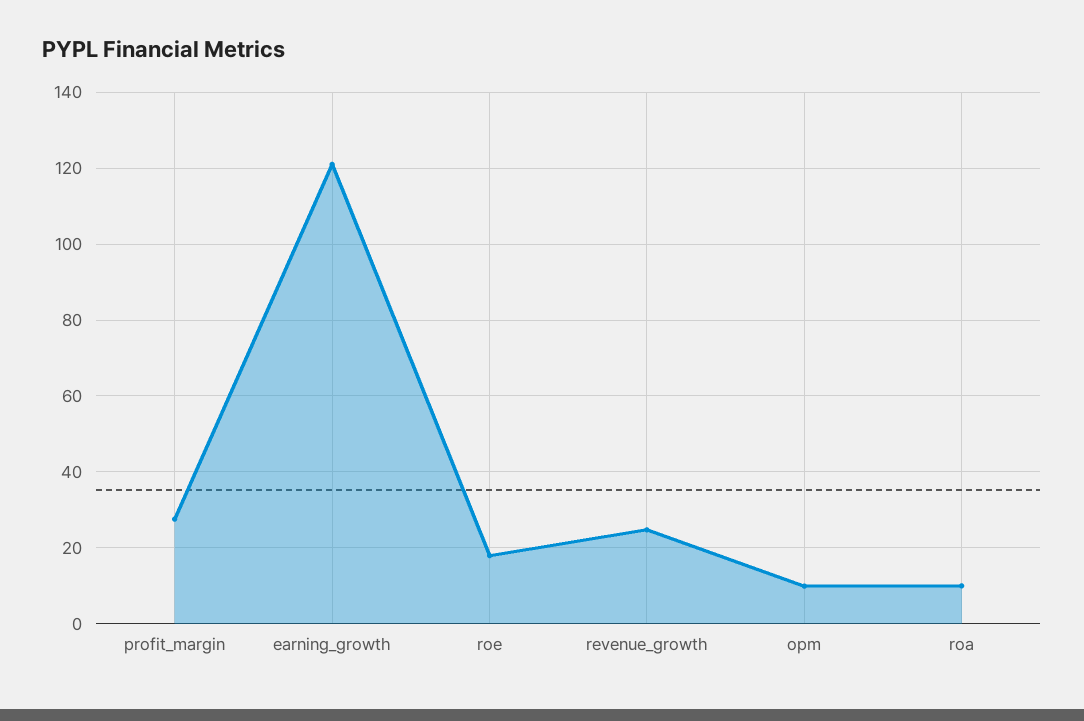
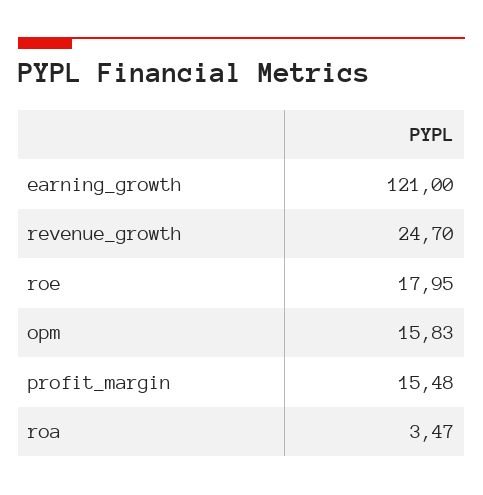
profit_margin: 28 -> 15.48
opm: 10 -> 15.83
roa: 10 -> 3.47

